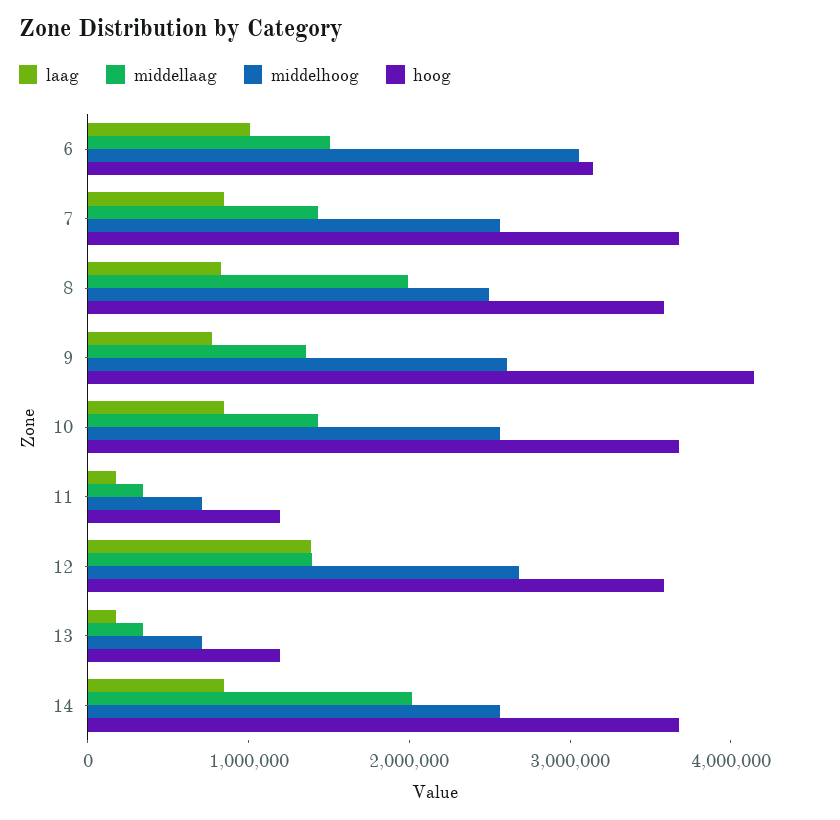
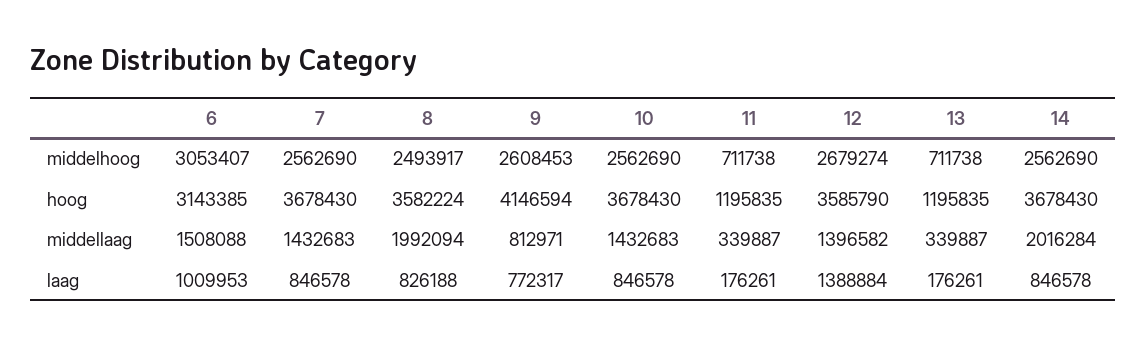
middellaag, 9: 1400000 -> 812971

